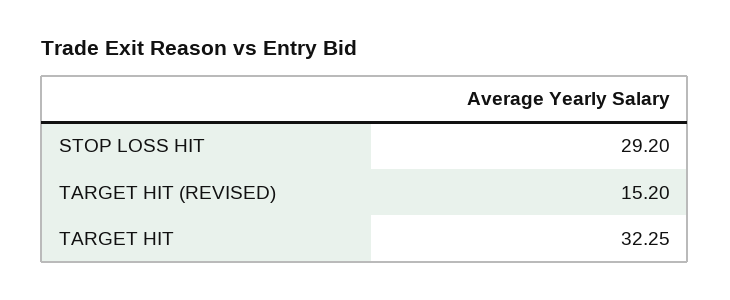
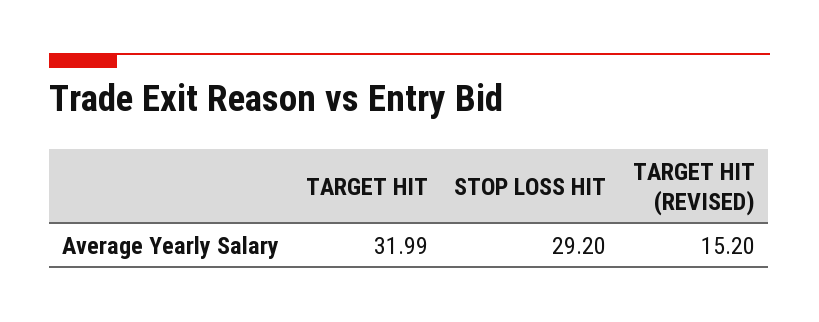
TARGET HIT: 32.25 -> 31.99

